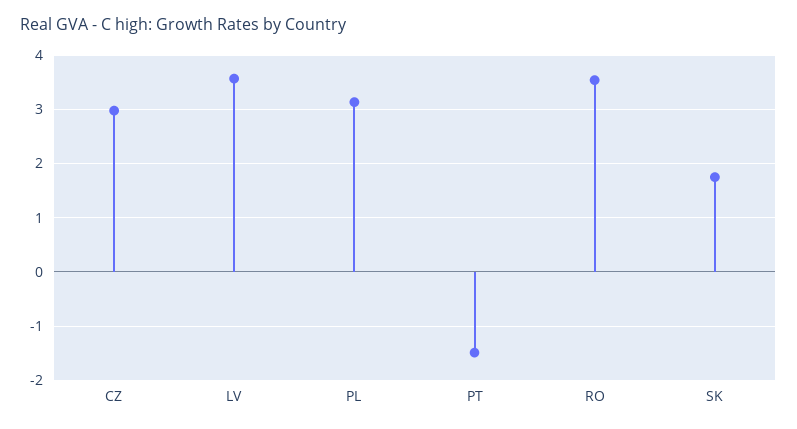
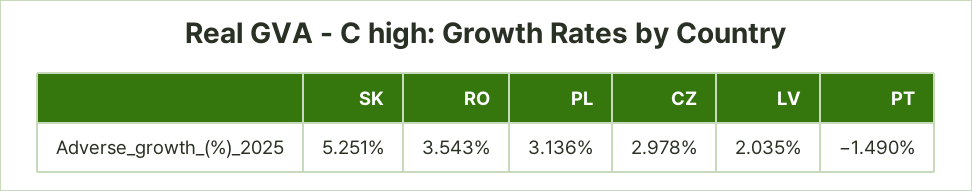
LV: 3.6 -> 2.035
SK: 1.8 -> 5.251

